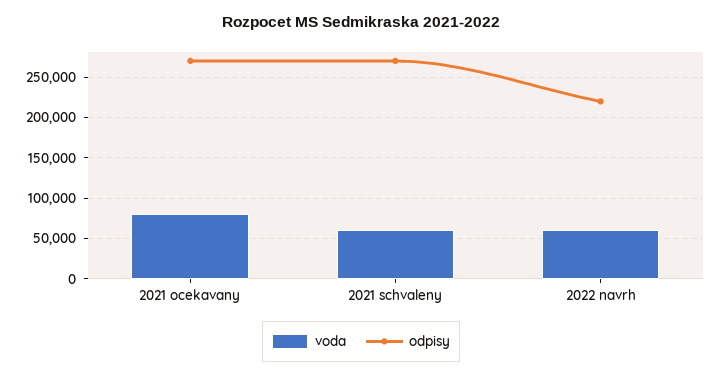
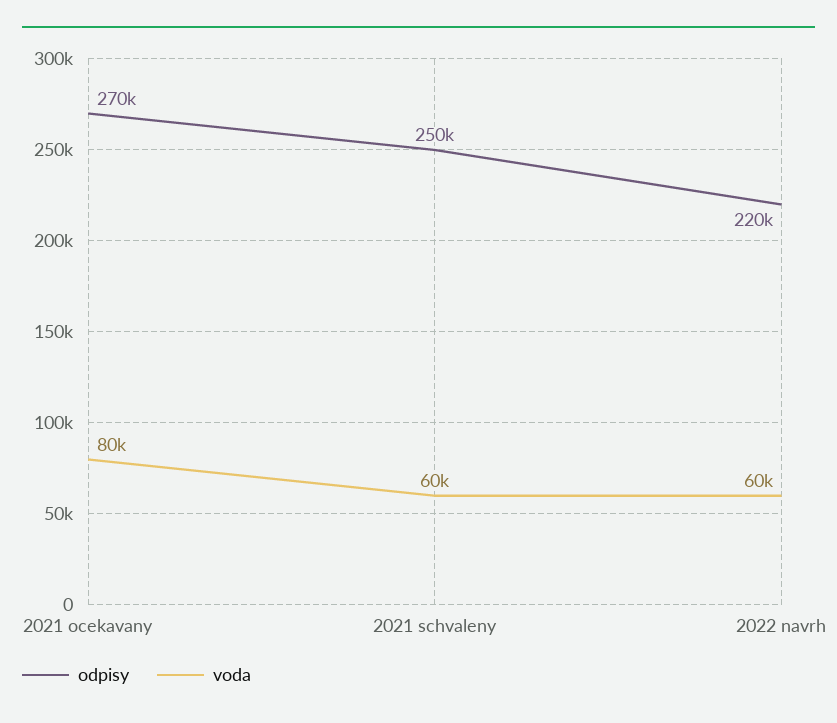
odpisy, 2021 schvaleny: 270000 -> 250000

